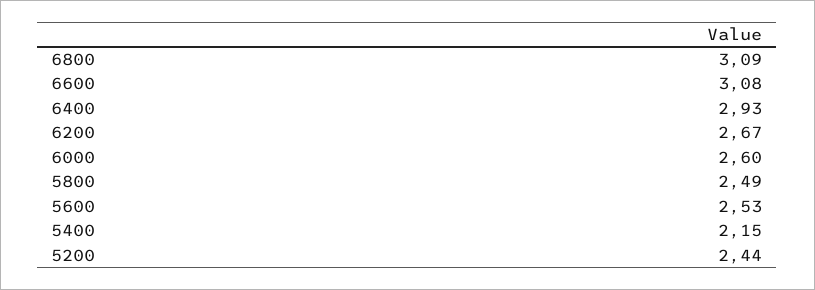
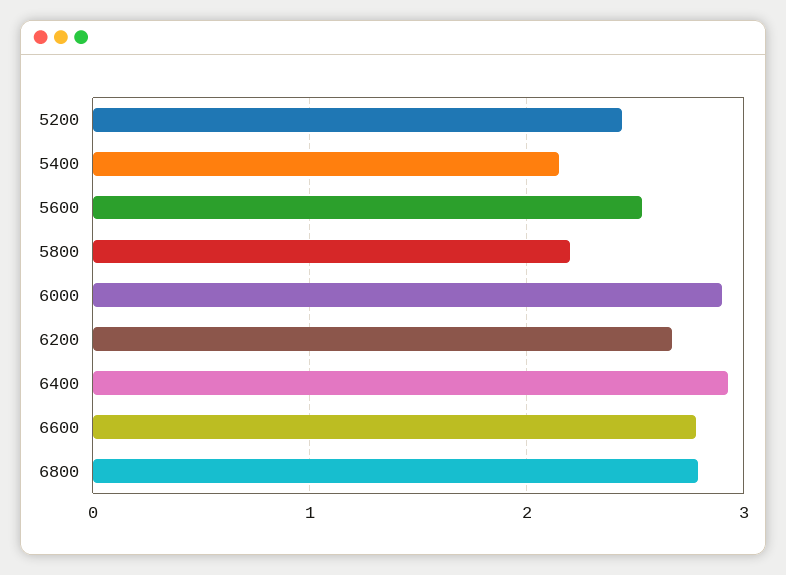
6800: 3.09 -> 2.8
6600: 3.08 -> 2.8
6000: 2.6 -> 2.9
5800: 2.49 -> 2.2

